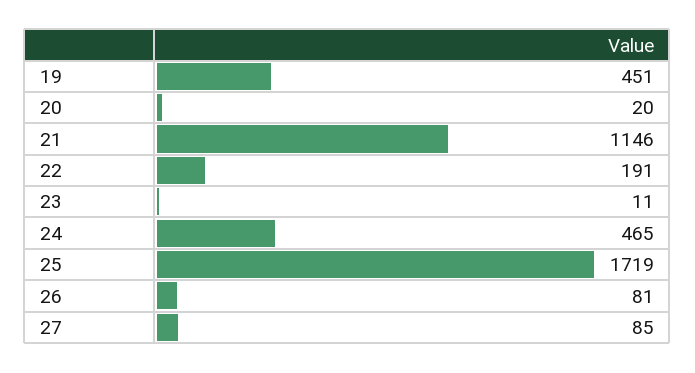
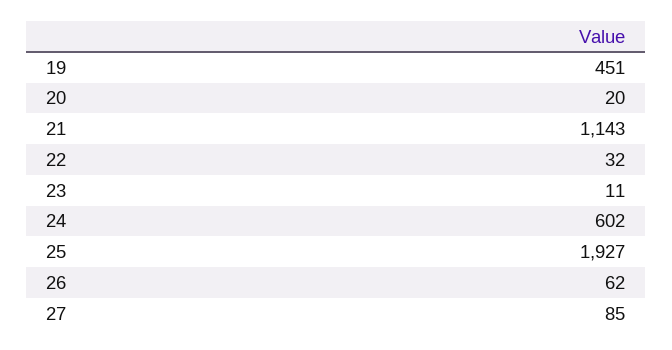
21: 1146 -> 1143
22: 191 -> 32
24: 465 -> 602
25: 1719 -> 1927
26: 81 -> 62

